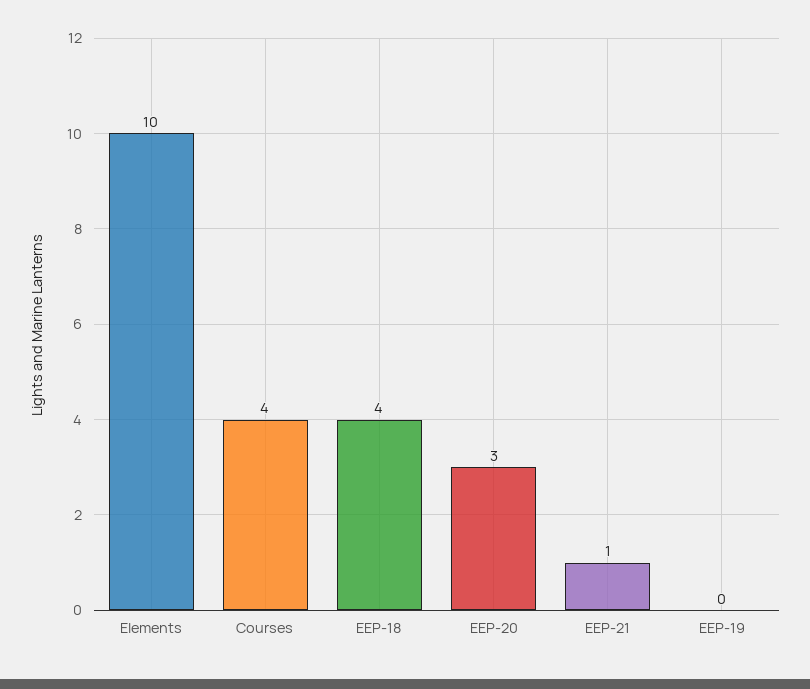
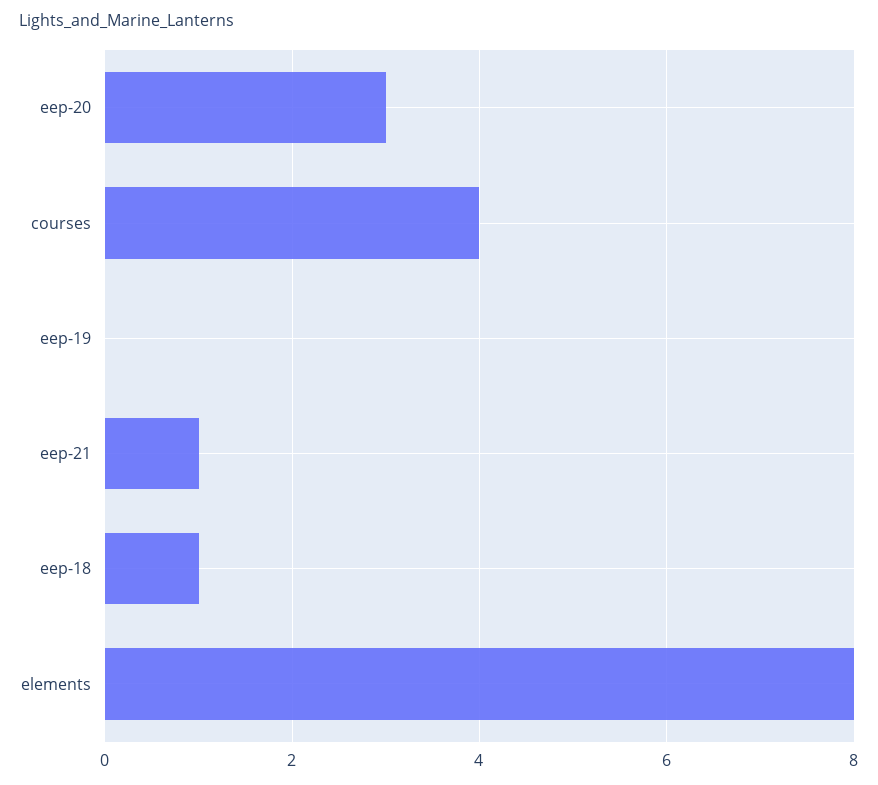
Elements: 10 -> 8
EEP-18: 4 -> 1

